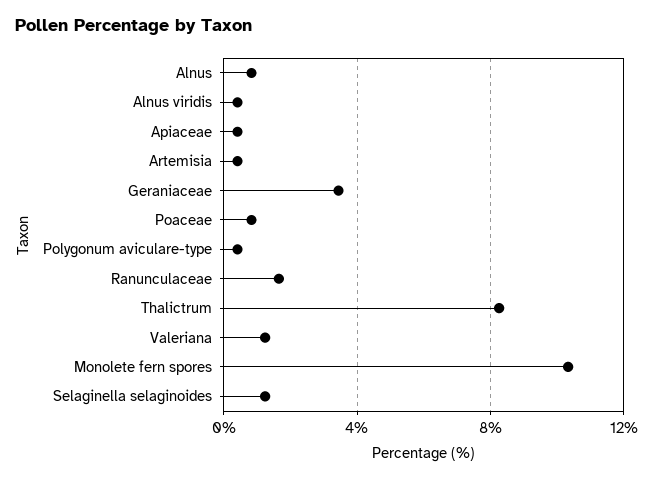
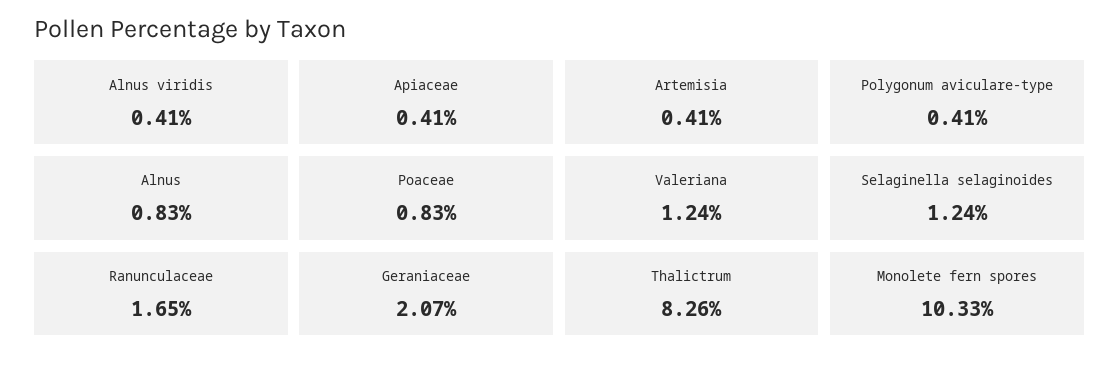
Geraniaceae: 3.5 -> 2.07

